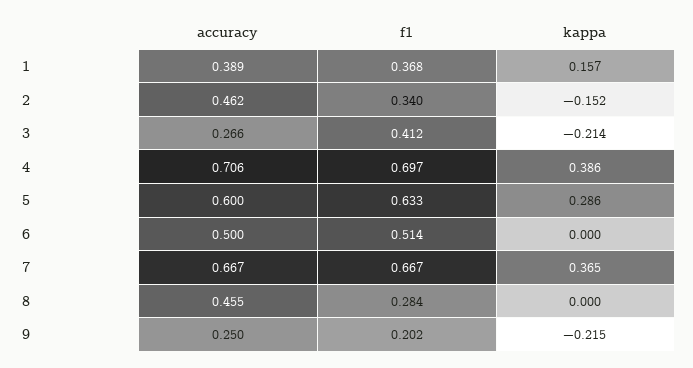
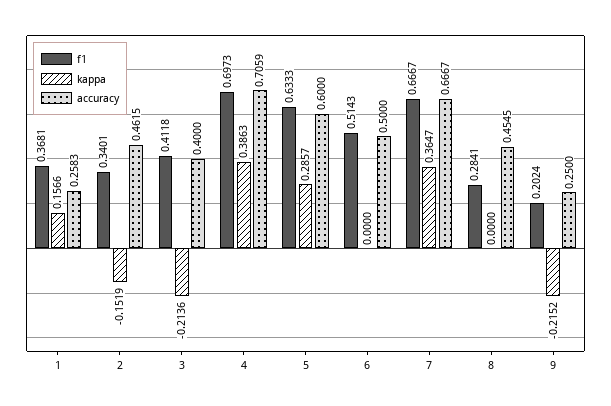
accuracy, 1: 0.389 -> 0.2583
accuracy, 3: 0.266 -> 0.4

